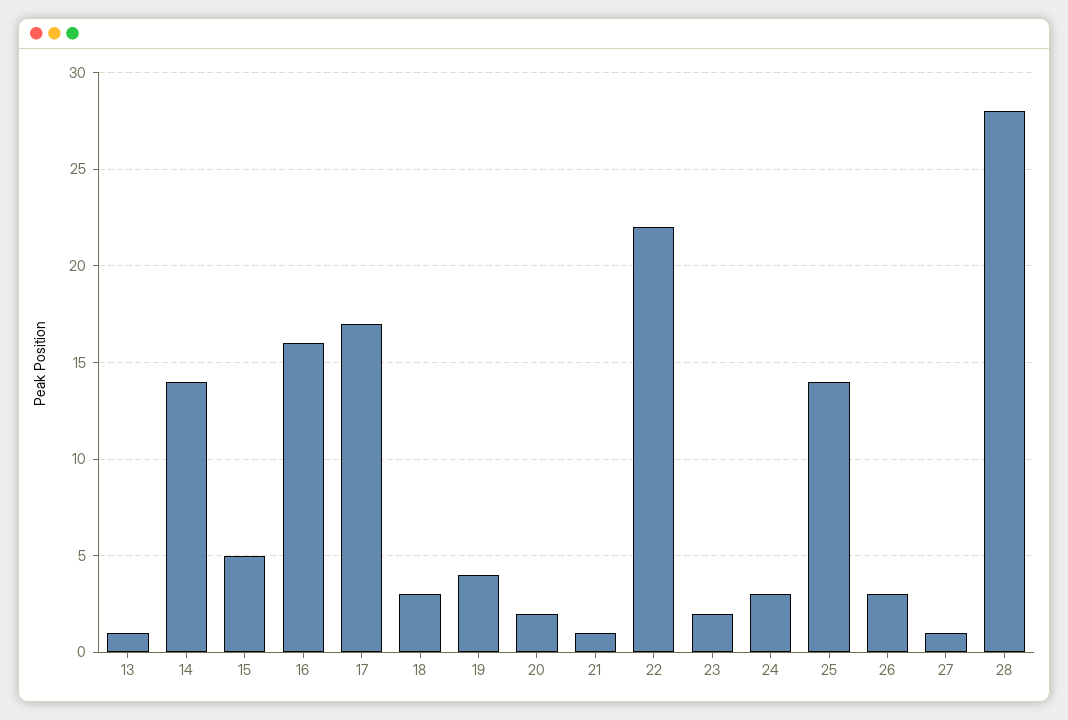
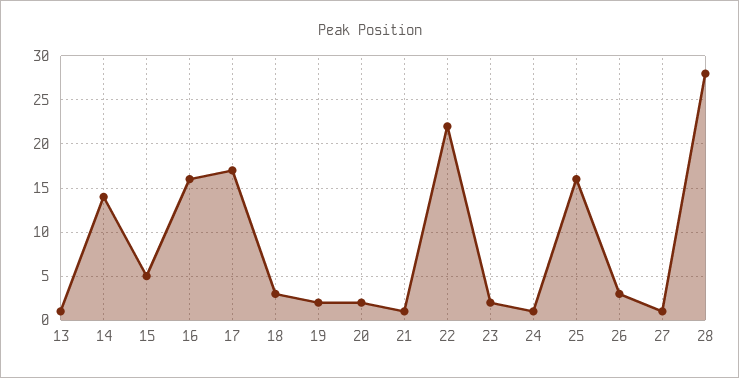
19: 4 -> 2
24: 3 -> 1
25: 14 -> 16

